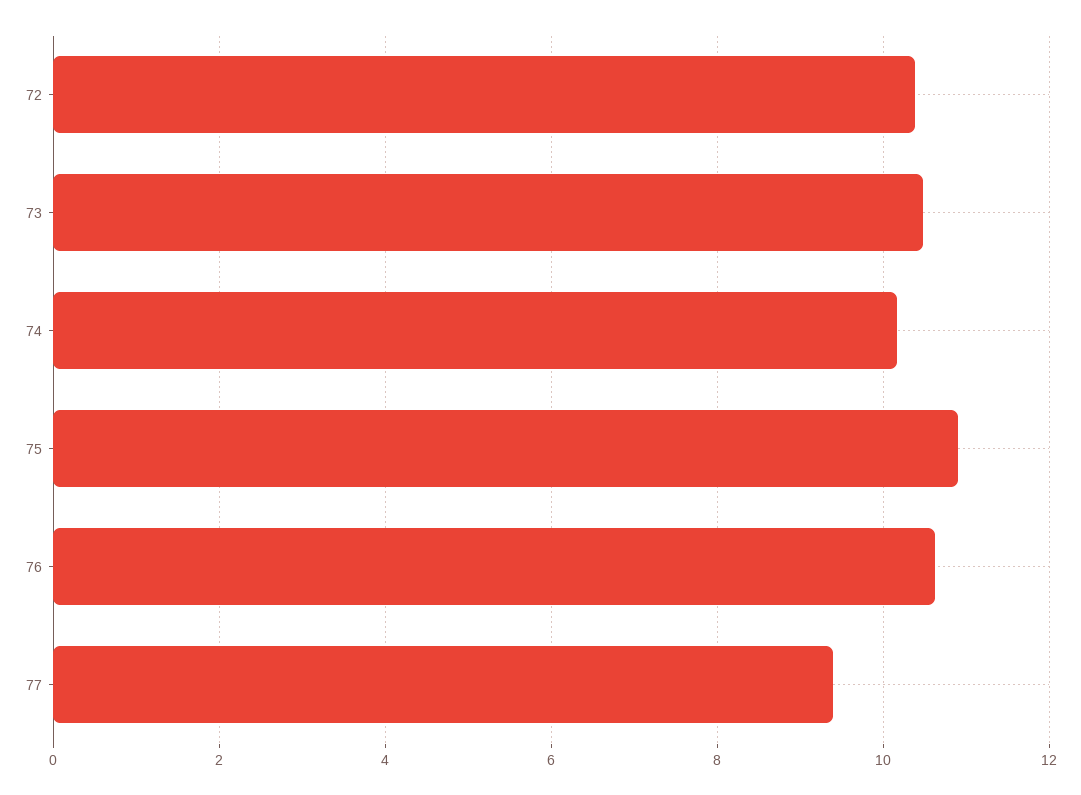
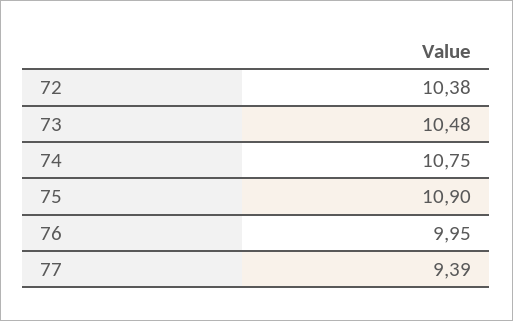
74: 10.2 -> 10.75
76: 10.6 -> 9.95

